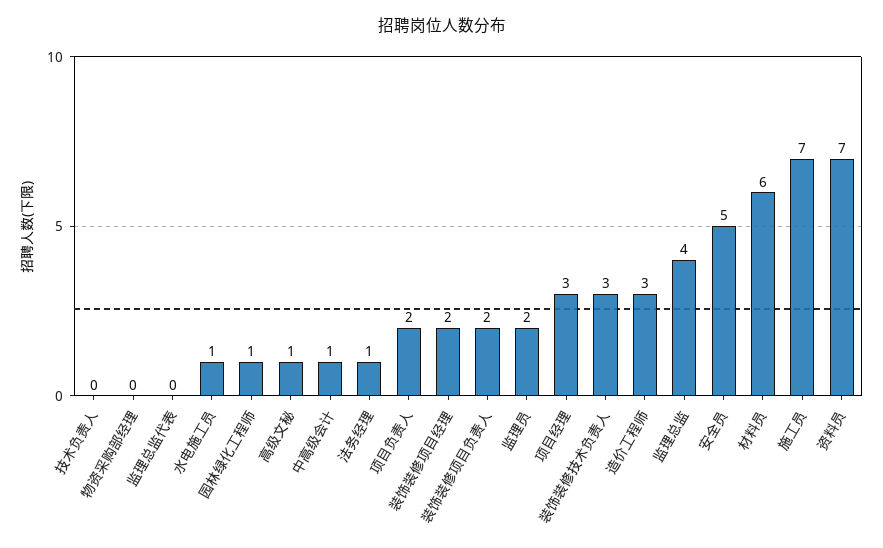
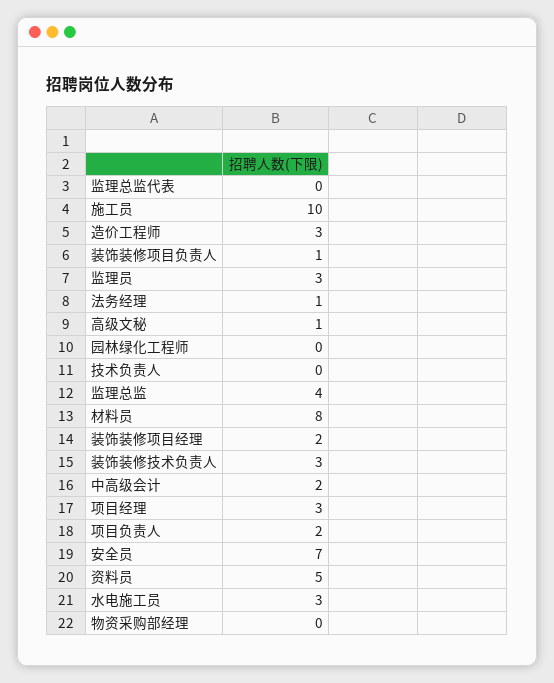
水电施工员: 1 -> 3
园林绿化工程师: 1 -> 0
中高级会计: 1 -> 2
装饰装修项目负责人: 2 -> 1
监理员: 2 -> 3
安全员: 5 -> 7
材料员: 6 -> 8
施工员: 7 -> 10
资料员: 7 -> 5

